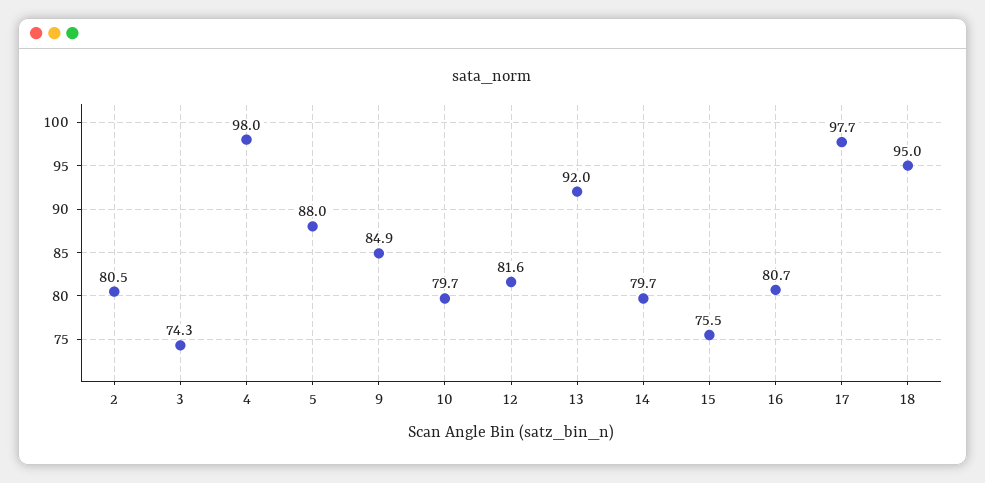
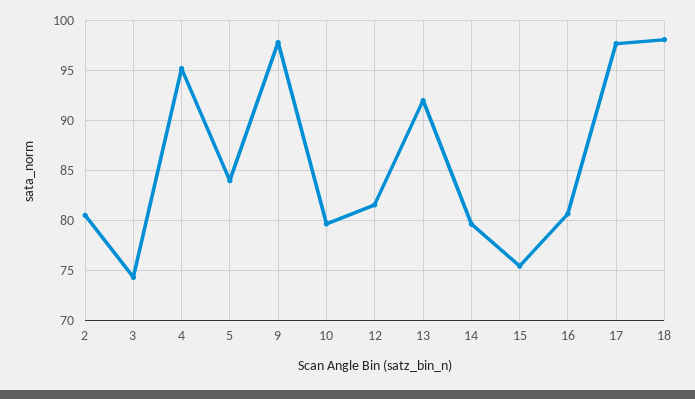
4: 98 -> 95
5: 88 -> 84
9: 84.9 -> 98
18: 95 -> 98

